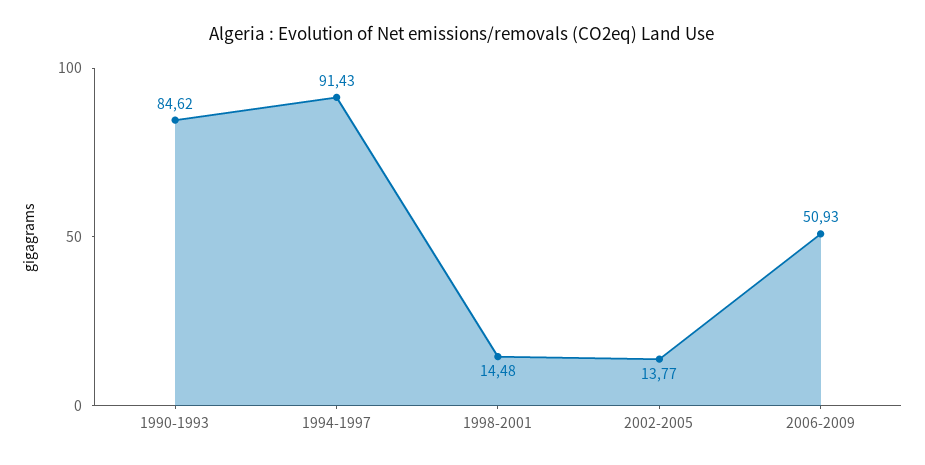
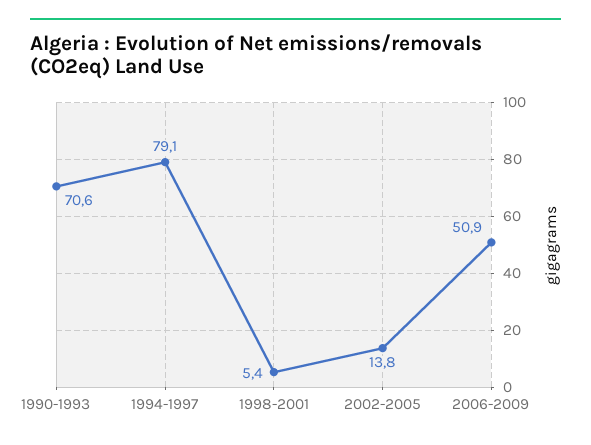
1990-1993: 84.62 -> 70.6
1994-1997: 91.43 -> 79.1
1998-2001: 14.48 -> 5.4

